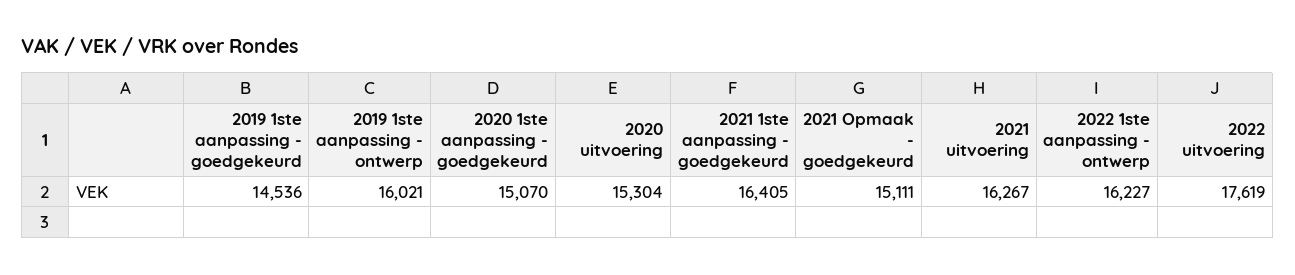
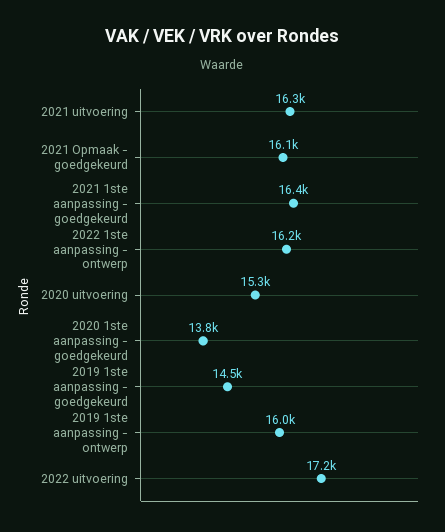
2020 1ste aanpassing - goedgekeurd: 15070 -> 13800
2021 Opmaak - goedgekeurd: 15111 -> 16100
2022 uitvoering: 17619 -> 17200

